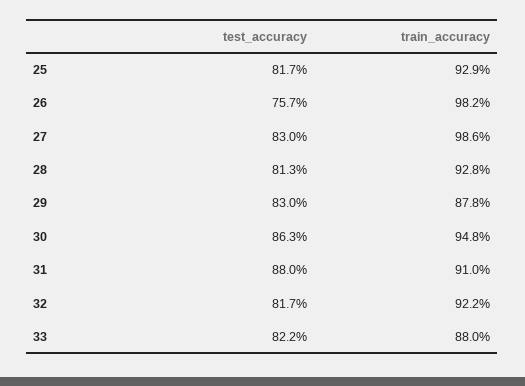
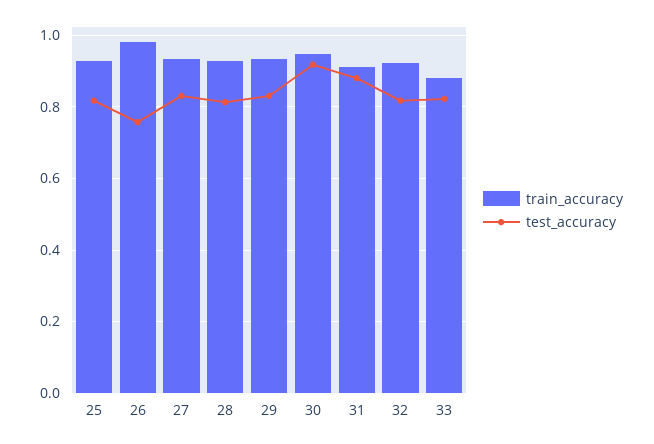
train_accuracy, 27: 0.986 -> 0.94
train_accuracy, 29: 0.878 -> 0.94
test_accuracy, 30: 0.863 -> 0.92

